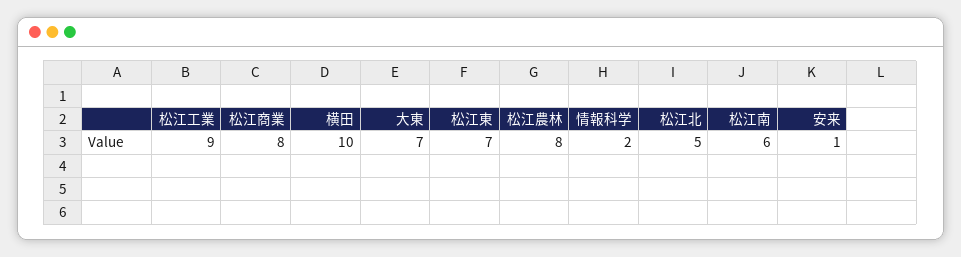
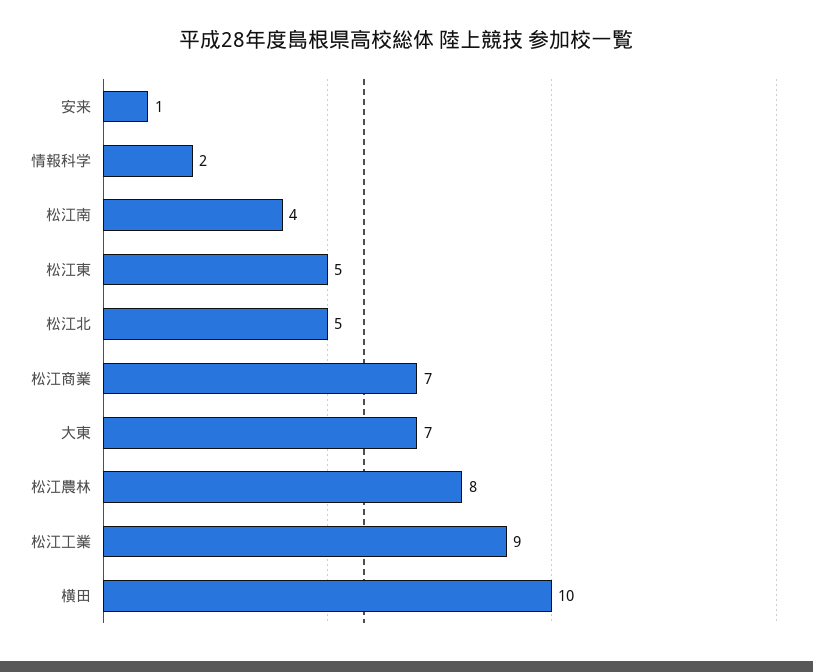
松江商業: 8 -> 7
松江東: 7 -> 5
松江南: 6 -> 4

